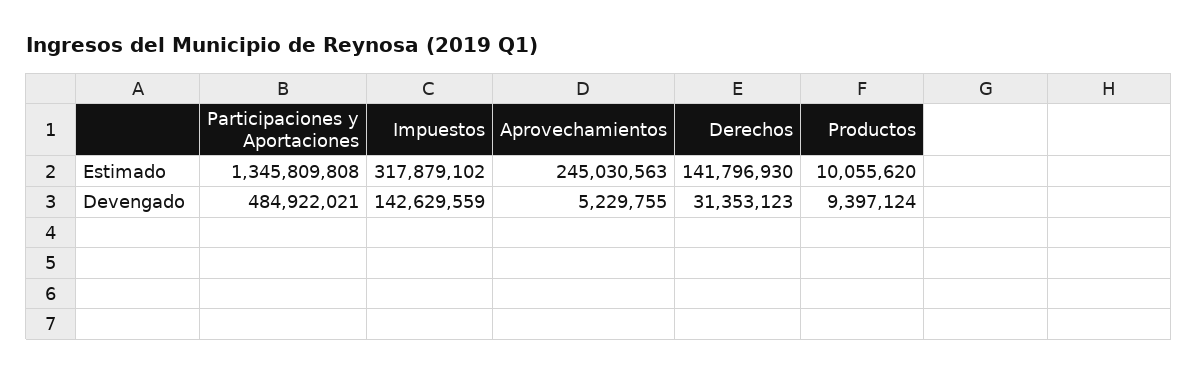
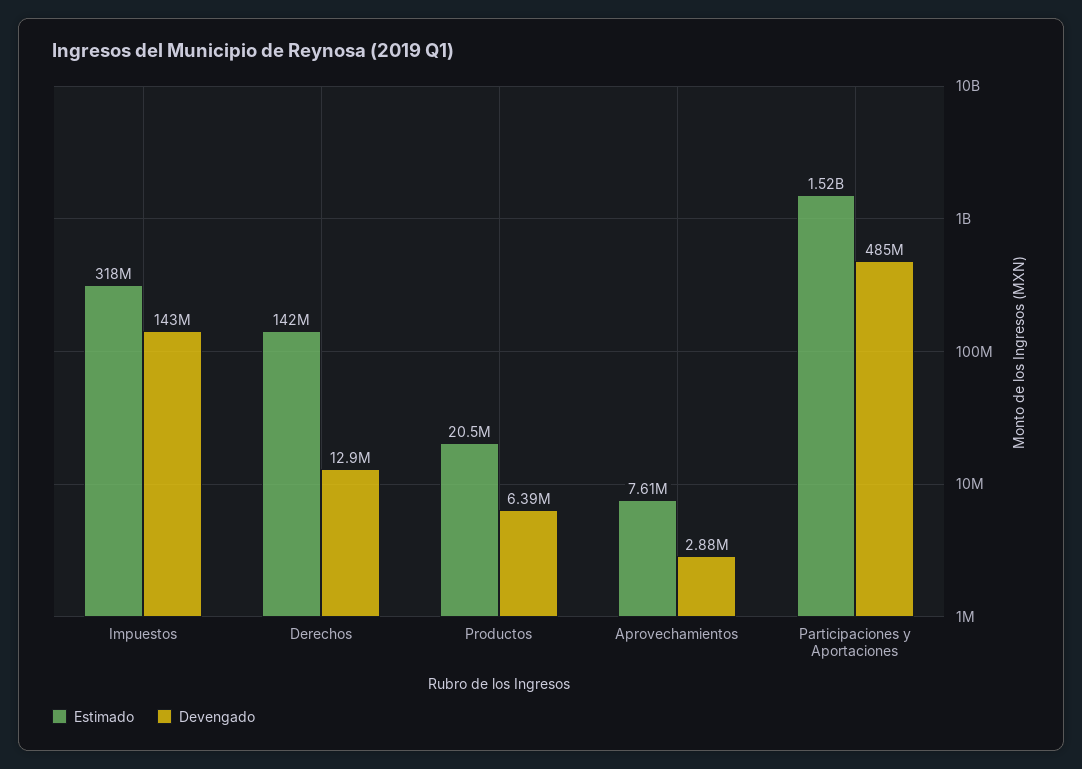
Estimado, Participaciones y Aportaciones: 1345809808 -> 1520000000
Estimado, Aprovechamientos: 245030563 -> 7610000
Estimado, Productos: 10055620 -> 20500000
Devengado, Aprovechamientos: 5229755 -> 2880000
Devengado, Derechos: 31353123 -> 12900000
Devengado, Productos: 9397124 -> 6390000

